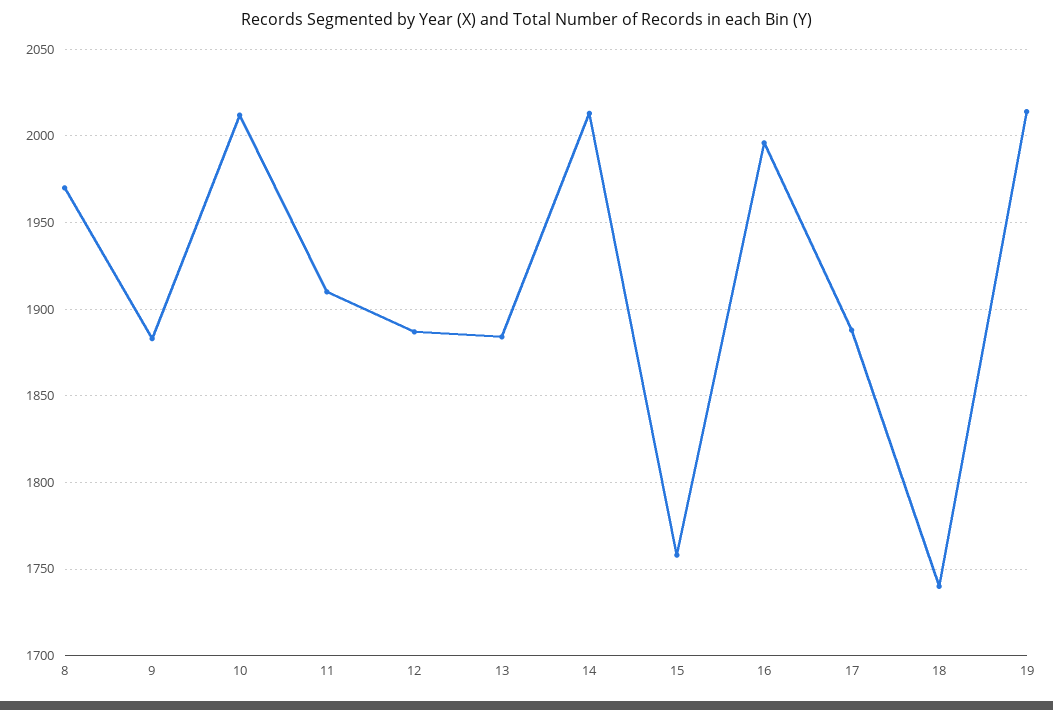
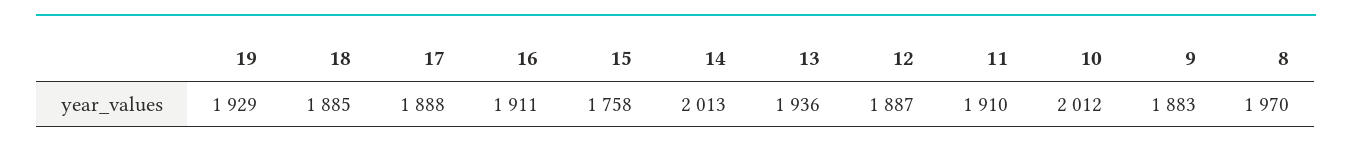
13: 1885 -> 1936
16: 1995 -> 1911
18: 1740 -> 1885
19: 2015 -> 1929

